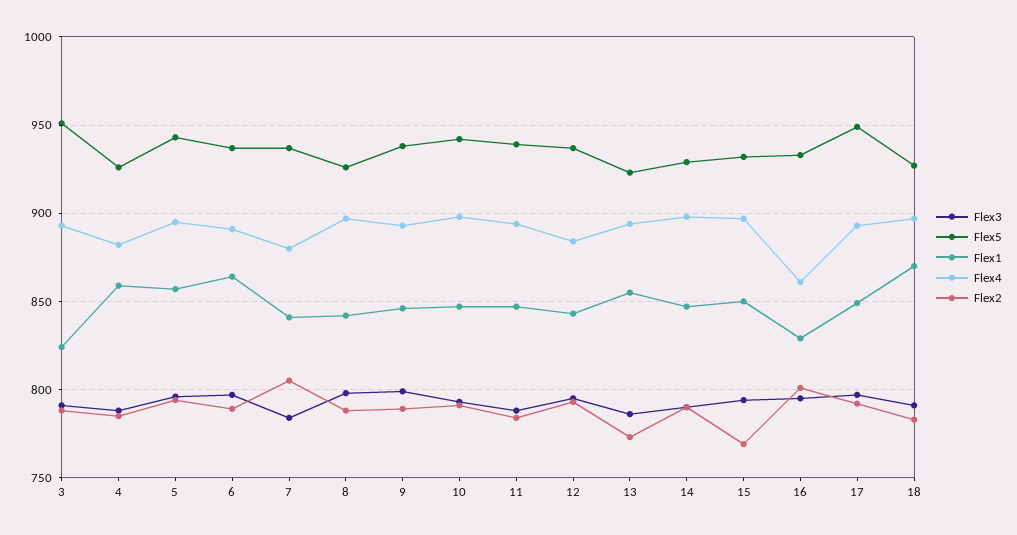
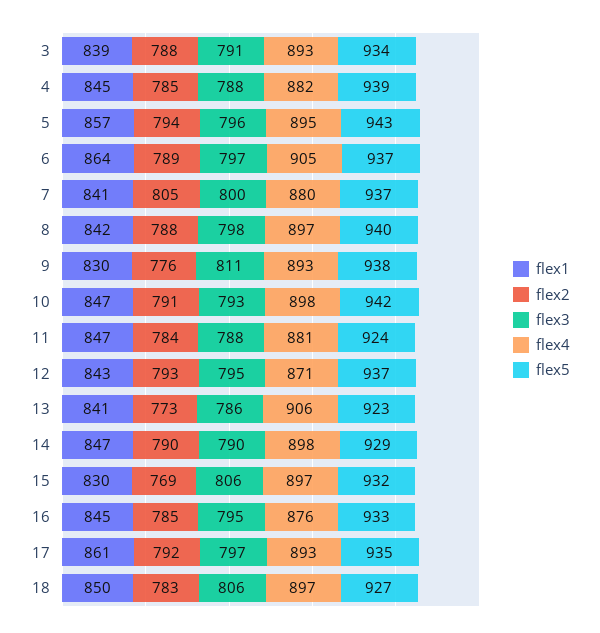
Flex5, 3: 950 -> 934
Flex1, 3: 825 -> 839
Flex5, 4: 925 -> 939
Flex1, 4: 860 -> 845
Flex4, 6: 890 -> 905
Flex3, 7: 785 -> 800
Flex5, 8: 925 -> 940
Flex3, 9: 800 -> 811
Flex1, 9: 845 -> 830
Flex2, 9: 790 -> 776
Flex5, 11: 940 -> 924
Flex4, 11: 895 -> 881
Flex4, 12: 885 -> 871
Flex1, 13: 855 -> 841
Flex4, 13: 895 -> 906
Flex3, 15: 795 -> 806
Flex1, 15: 850 -> 830
Flex1, 16: 830 -> 845
Flex4, 16: 860 -> 876
Flex2, 16: 800 -> 785
Flex5, 17: 950 -> 935
Flex1, 17: 850 -> 861
Flex3, 18: 790 -> 806
Flex1, 18: 870 -> 850

